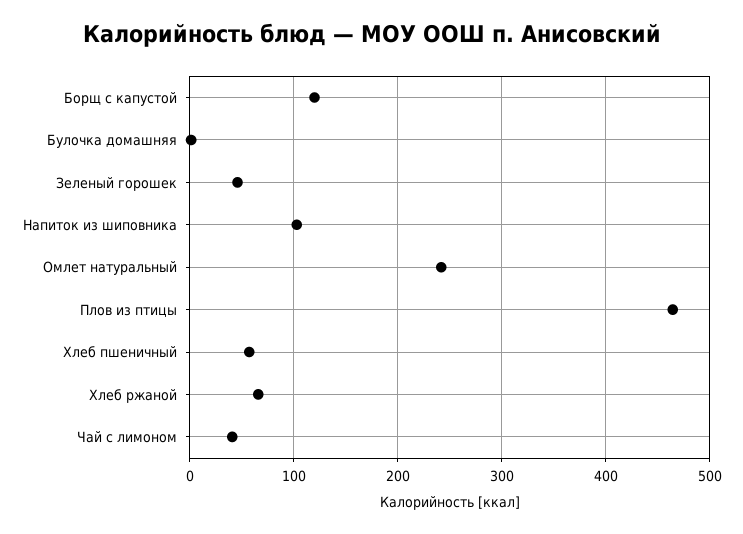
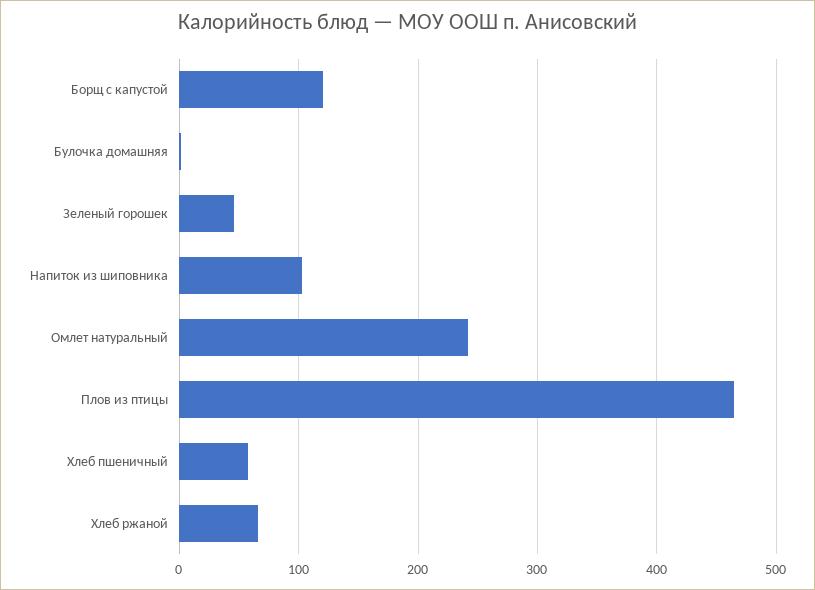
Чай с лимоном: 40 -> none

